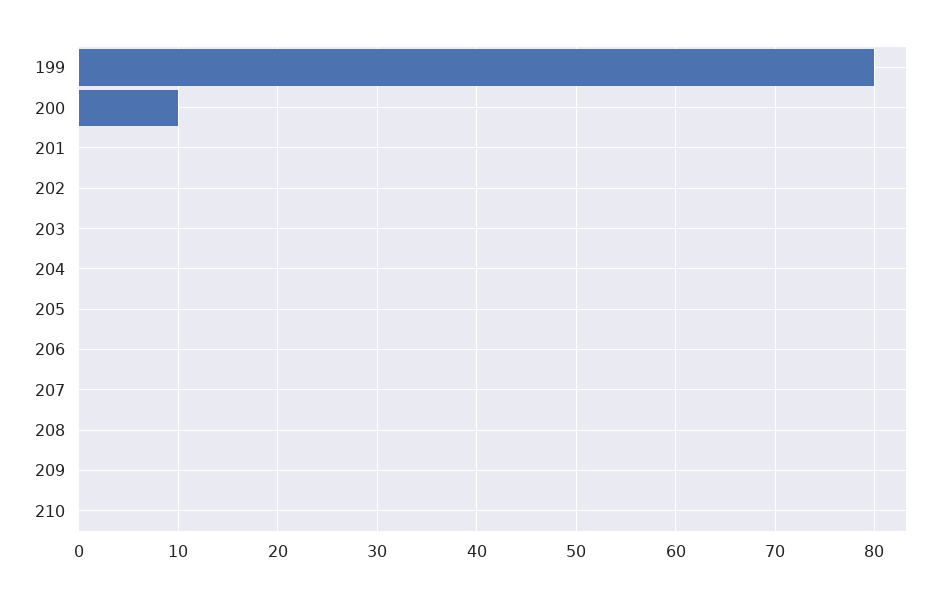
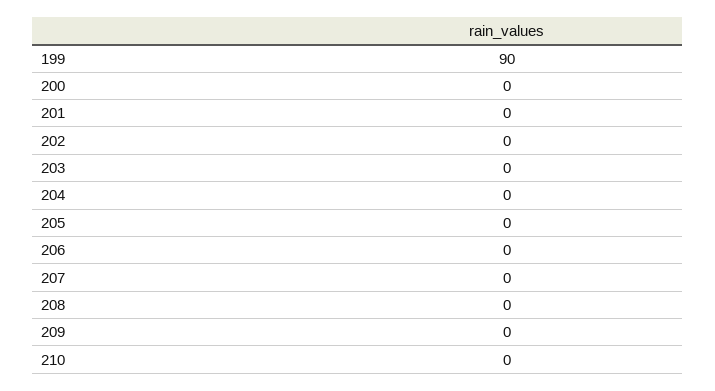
199: 80 -> 90
200: 10 -> 0

